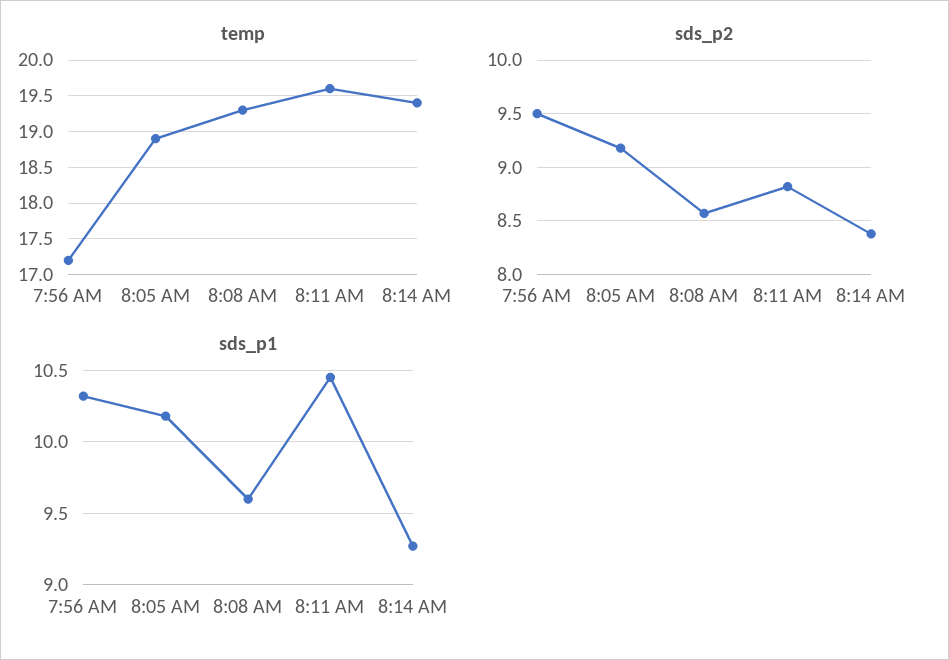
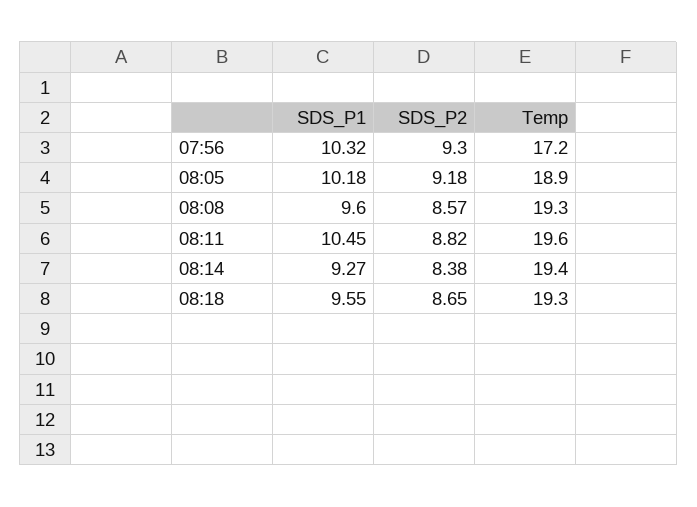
sds_p2, 7:56 AM: 9.5 -> 9.3
sds_p1, 08:18: none -> 9.55
sds_p2, 08:18: none -> 8.65
temp, 08:18: none -> 19.3

